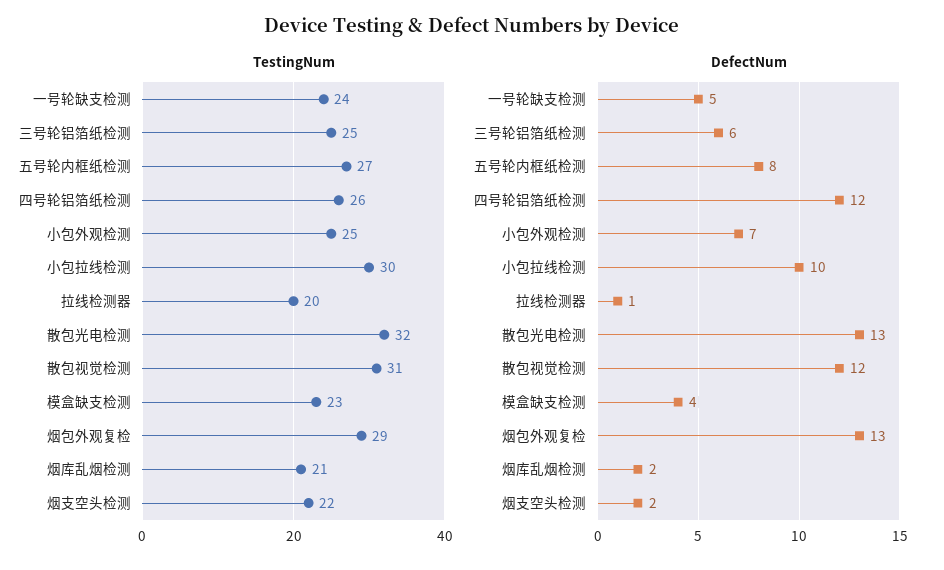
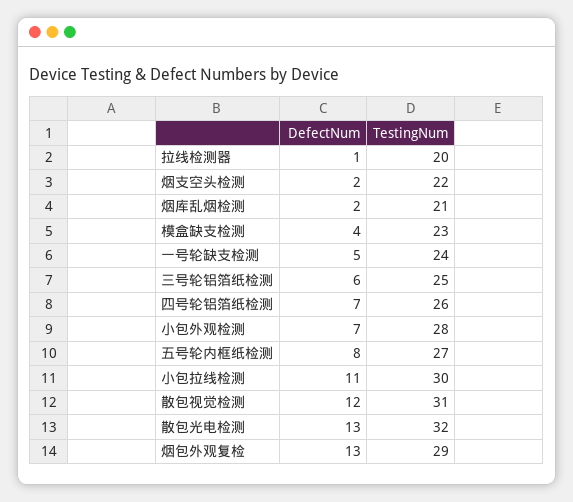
TestingNum, 小包外观检测: 25 -> 28
DefectNum, 四号轮铝箔纸检测: 12 -> 7
DefectNum, 小包拉线检测: 10 -> 11

